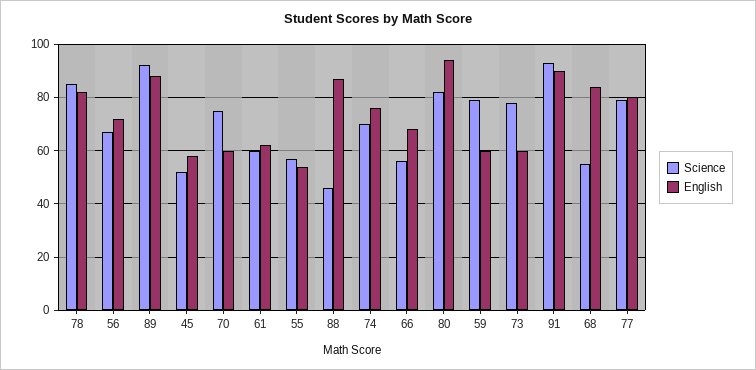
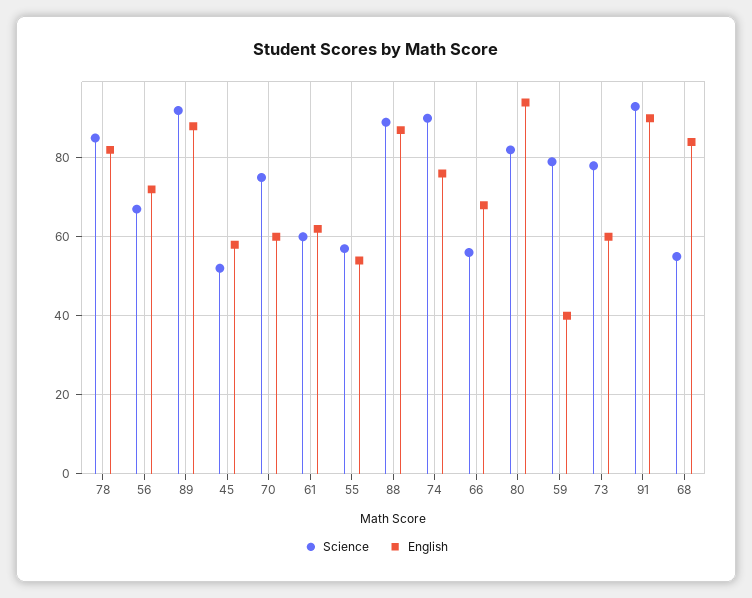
Science, 88: 45 -> 90
Science, 74: 70 -> 90
English, 59: 60 -> 40
Science, 77: 80 -> none
English, 77: 80 -> none

